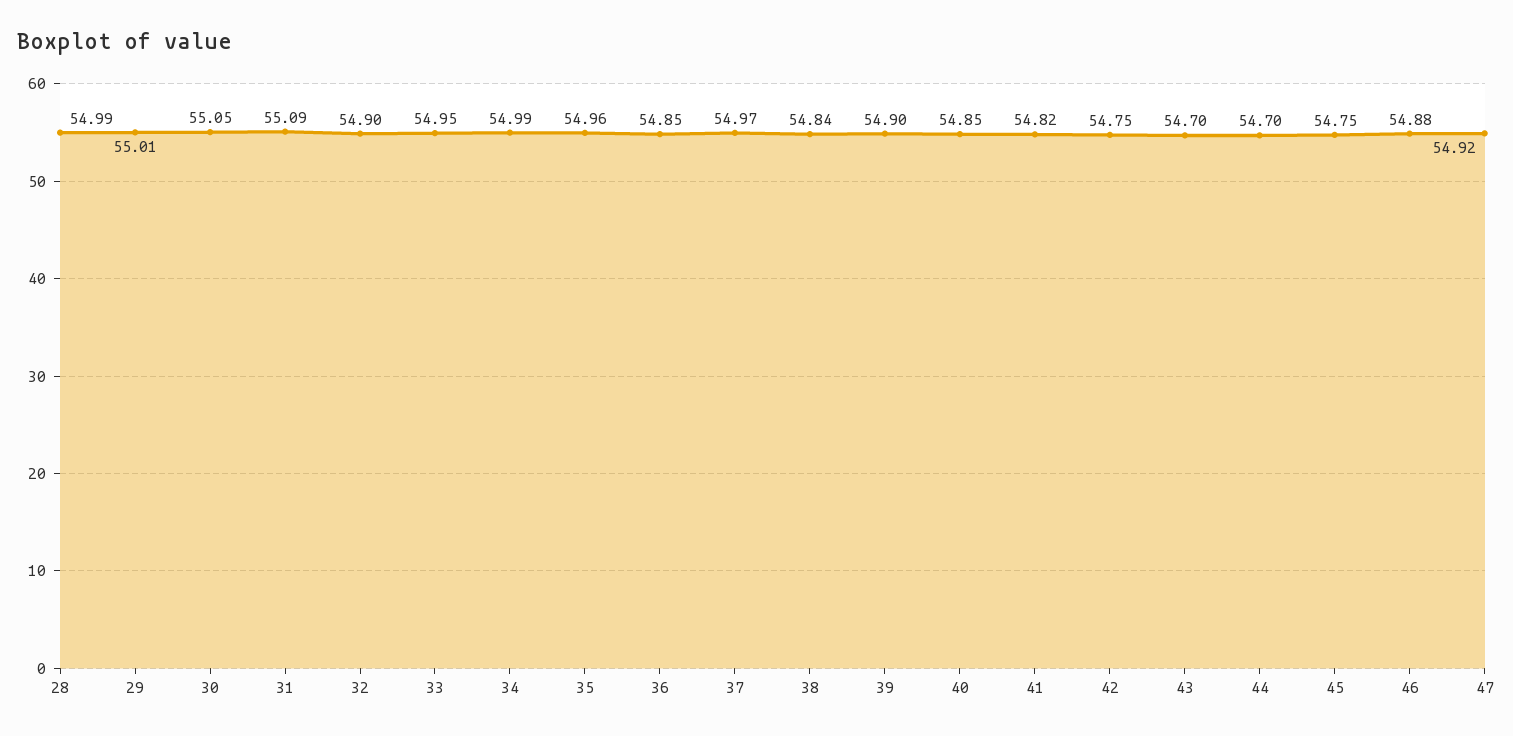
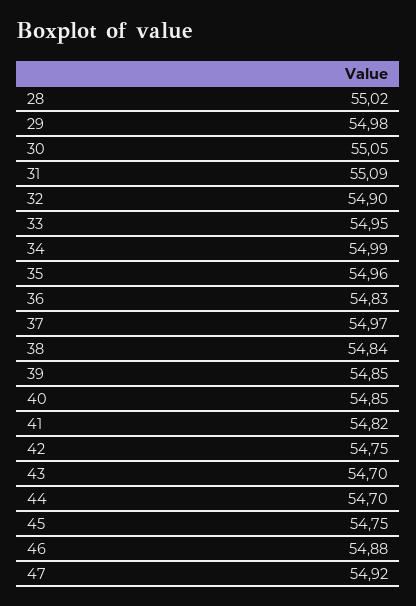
28: 54.99 -> 55.02
29: 55.01 -> 54.98
36: 54.85 -> 54.83
39: 54.9 -> 54.85

